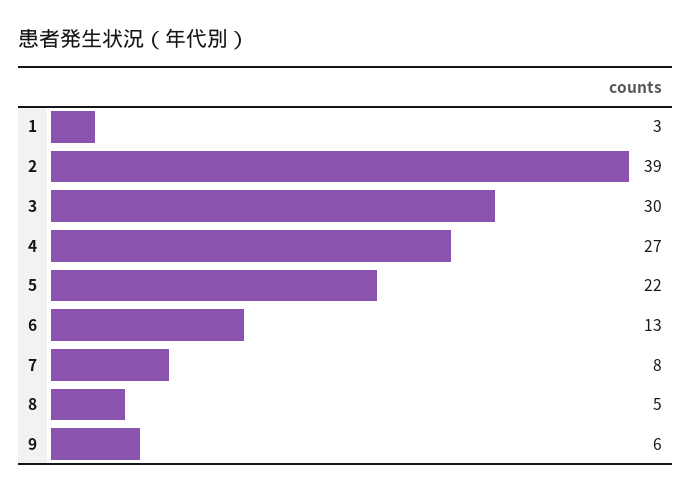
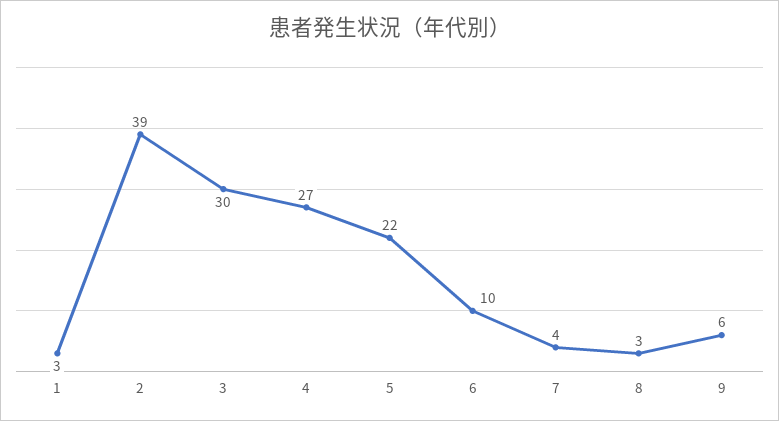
6: 13 -> 10
7: 8 -> 4
8: 5 -> 3

